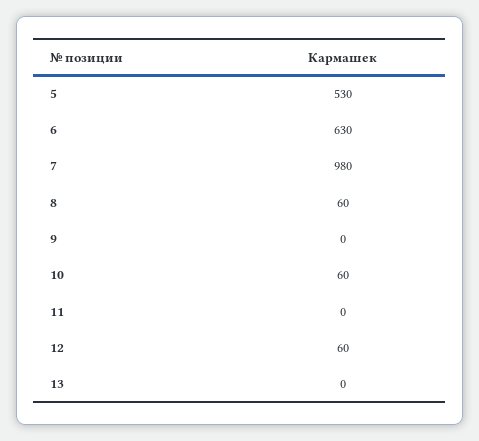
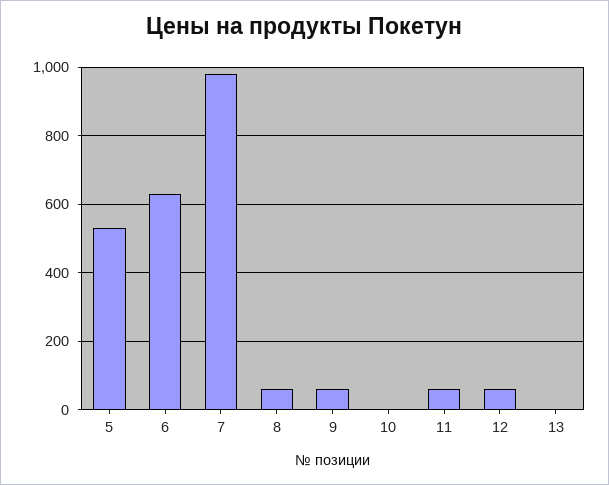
9: 0 -> 60
10: 60 -> 0
11: 0 -> 60

